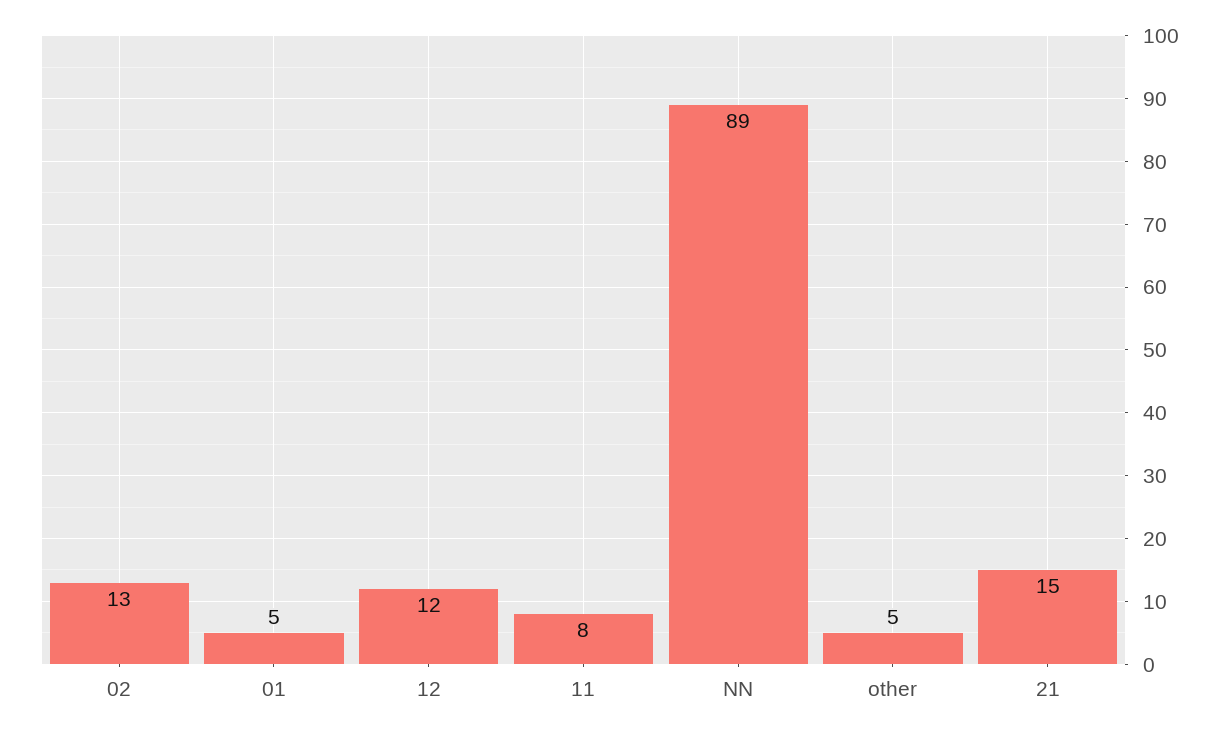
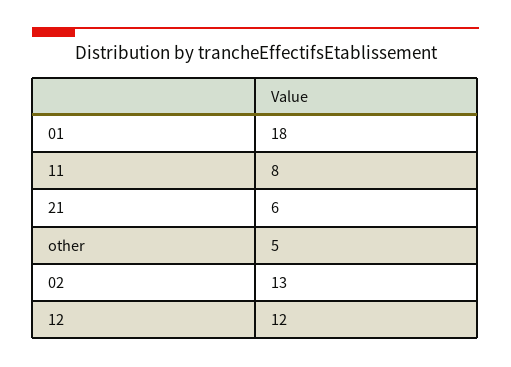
01: 5 -> 18
NN: 89 -> none
21: 15 -> 6

